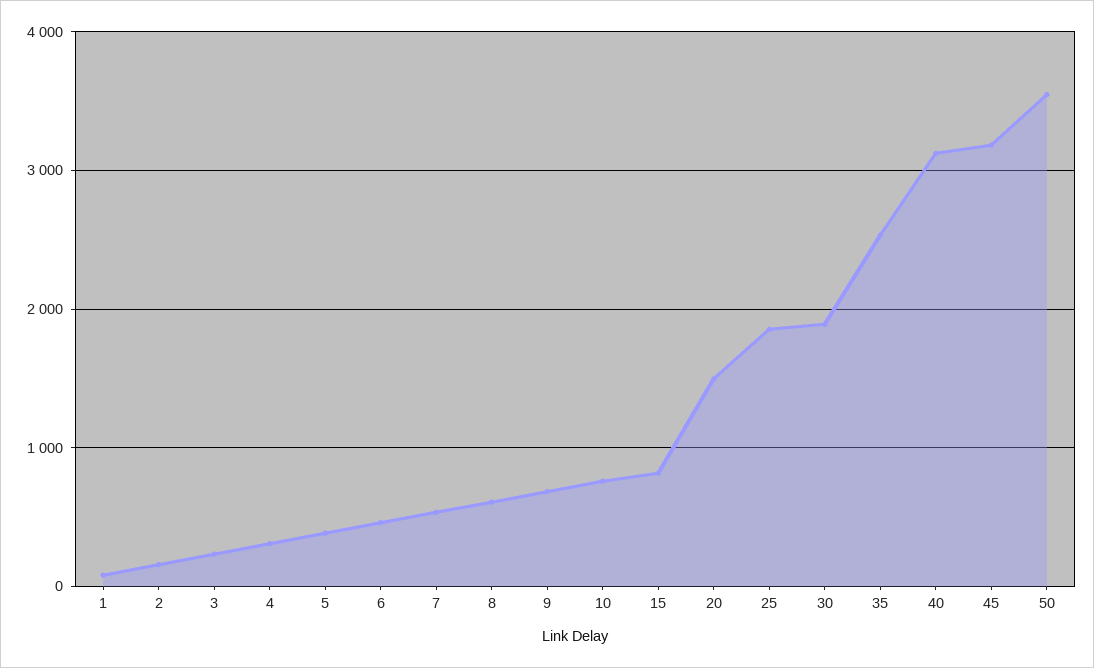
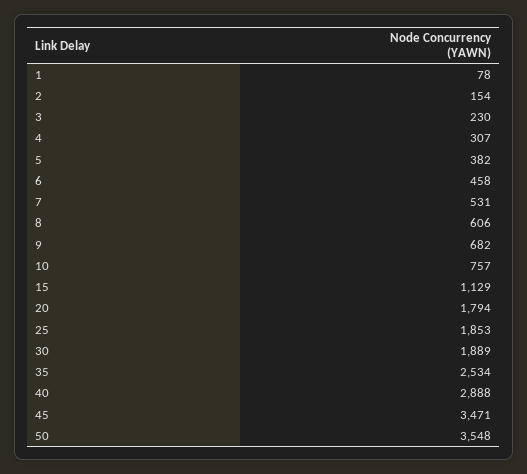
15: 800 -> 1129
20: 1500 -> 1794
40: 3100 -> 2888
45: 3200 -> 3471

